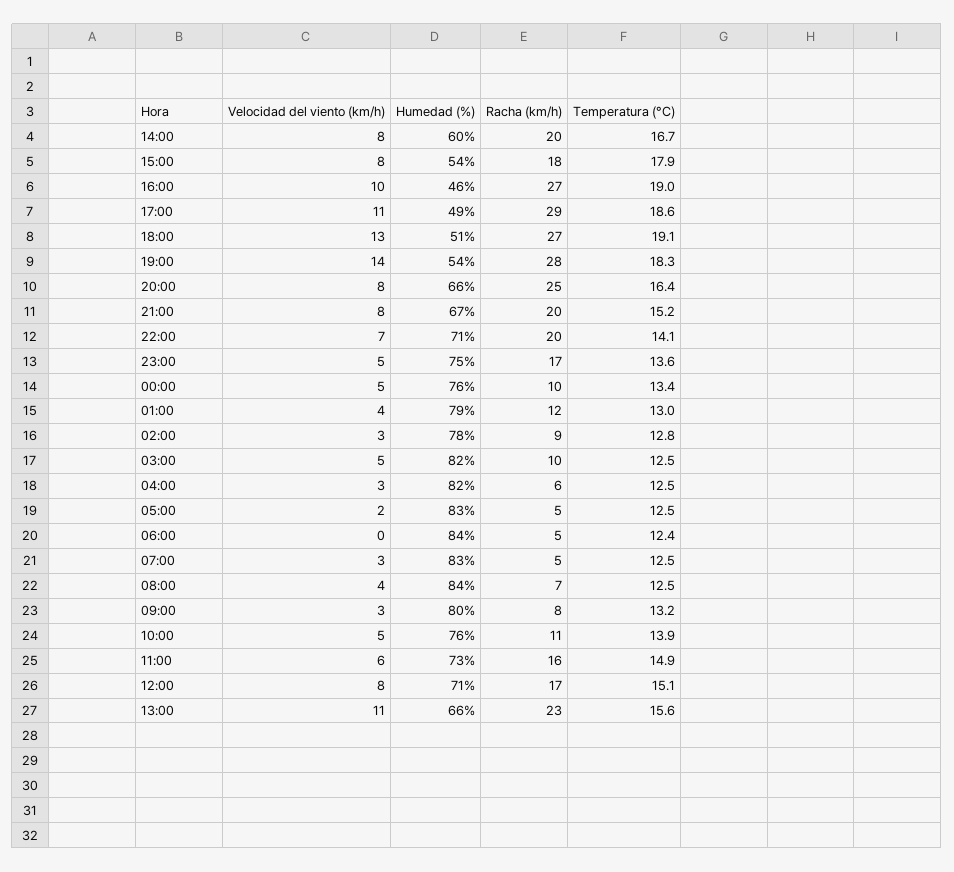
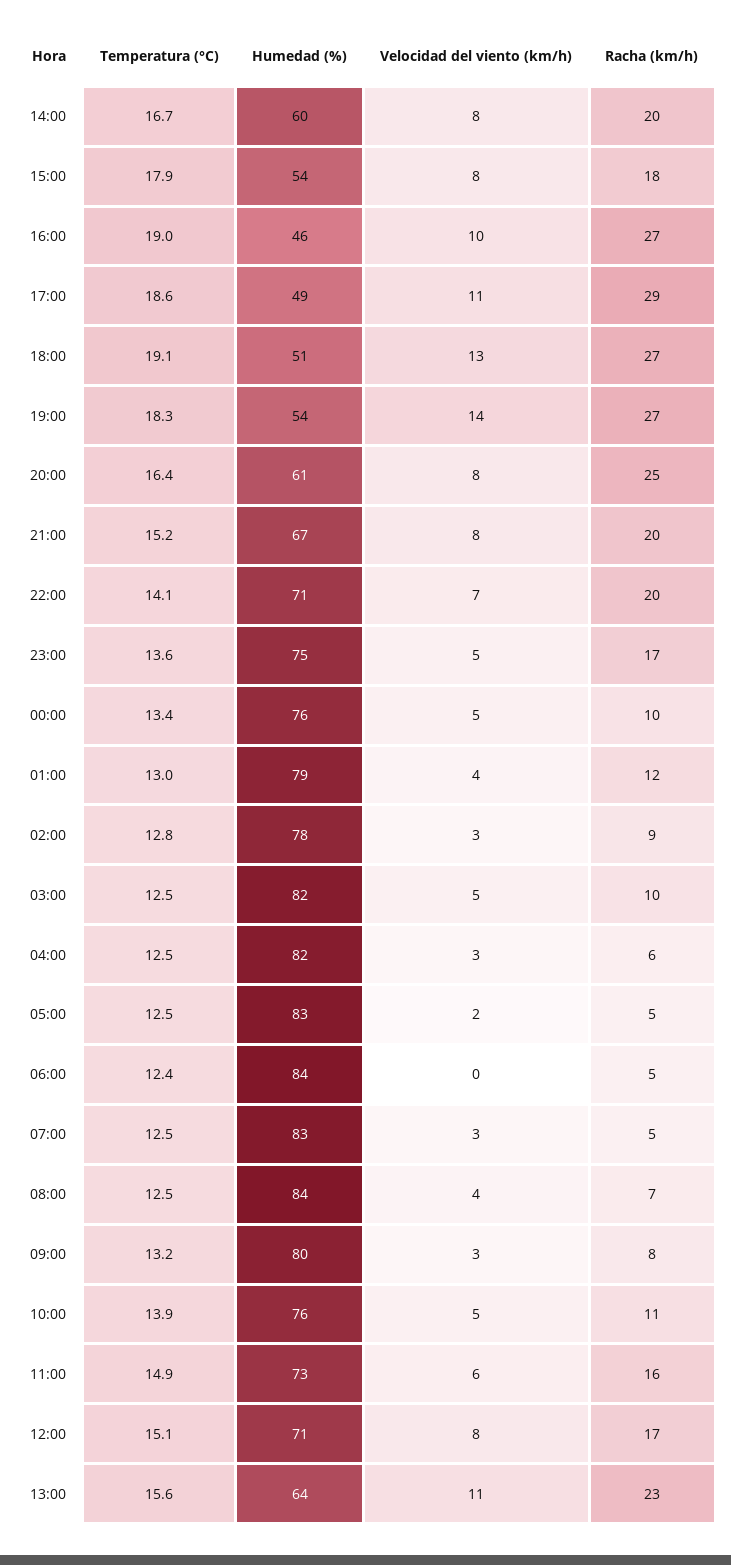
Racha (km/h), 19:00: 28 -> 27
Humedad (%), 20:00: 66 -> 61
Humedad (%), 13:00: 66 -> 64

